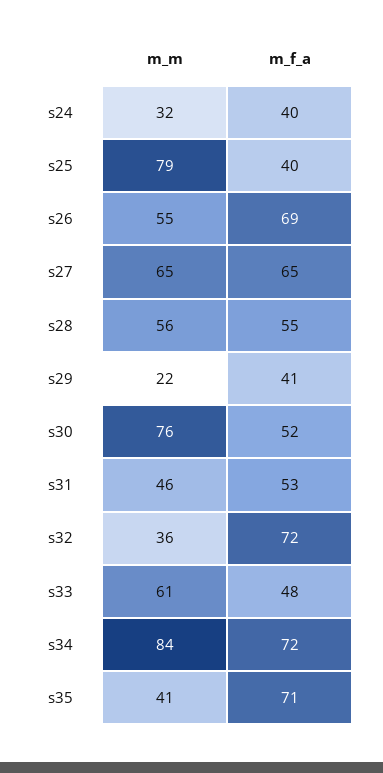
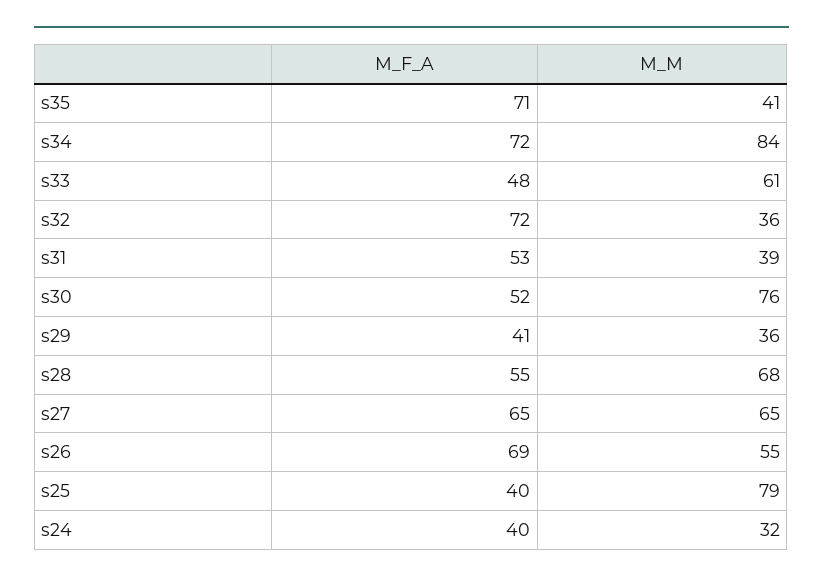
m_m, s28: 56 -> 68
m_m, s29: 22 -> 36
m_m, s31: 46 -> 39

